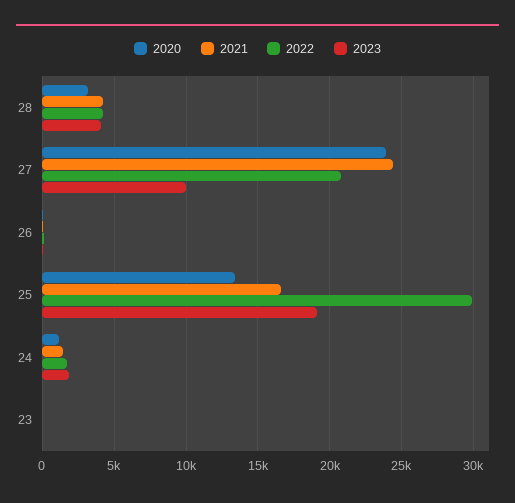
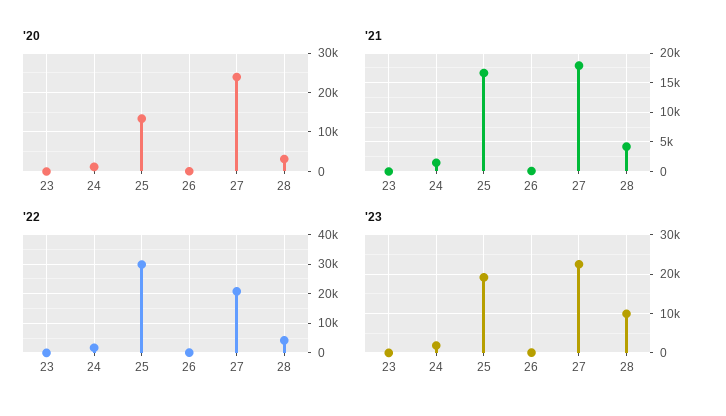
2023, 28: 4000 -> 10000
2021, 27: 24500 -> 17500
2023, 27: 10000 -> 22000

